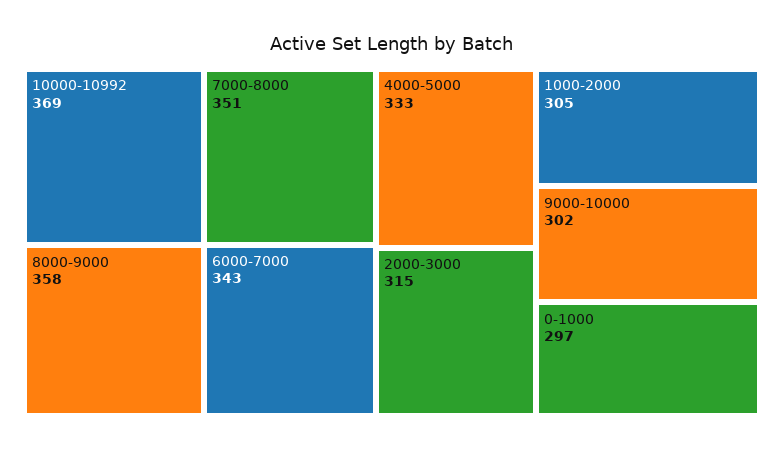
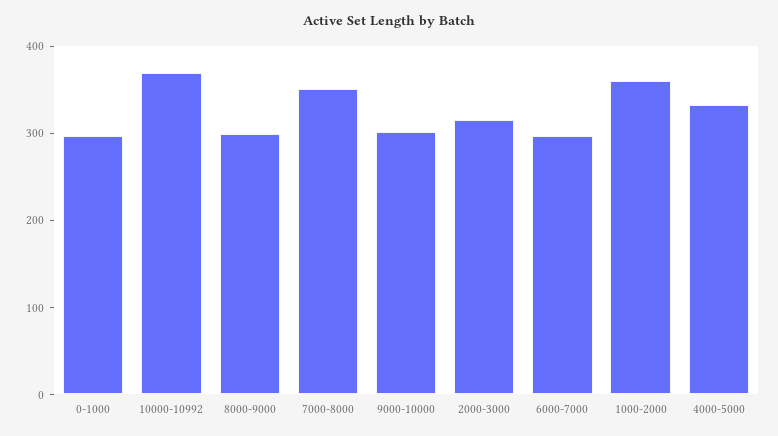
8000-9000: 358 -> 300
6000-7000: 343 -> 300
1000-2000: 305 -> 360

